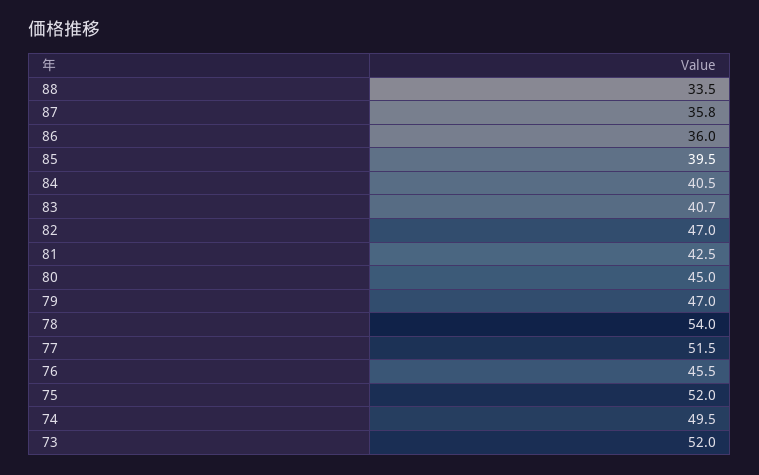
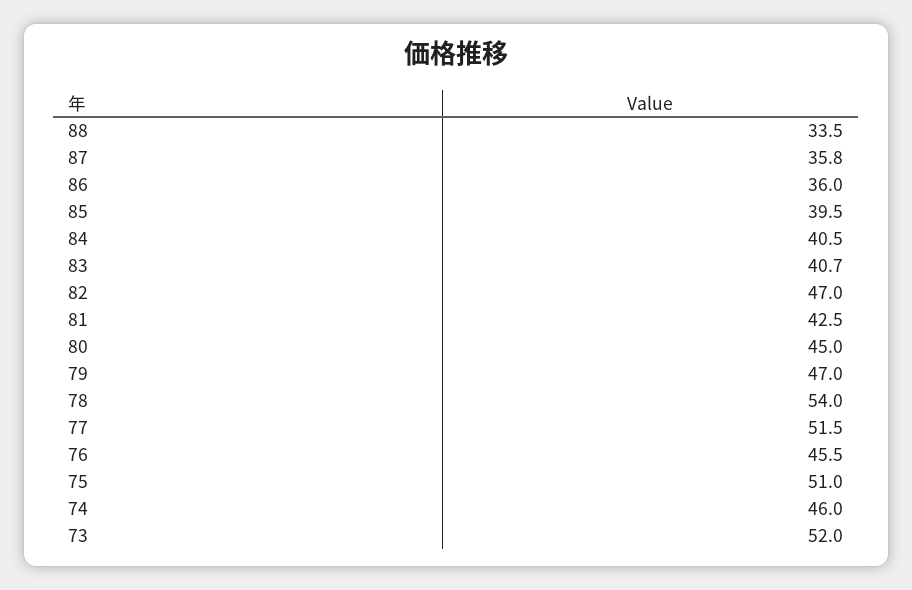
75: 52 -> 51
74: 49.5 -> 46

